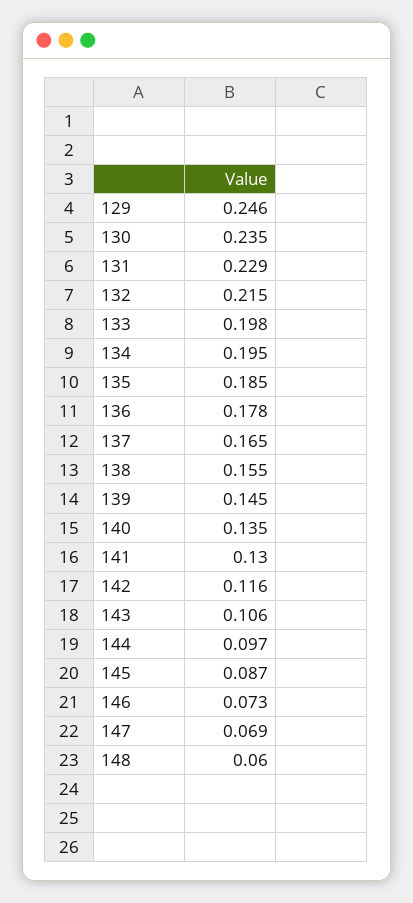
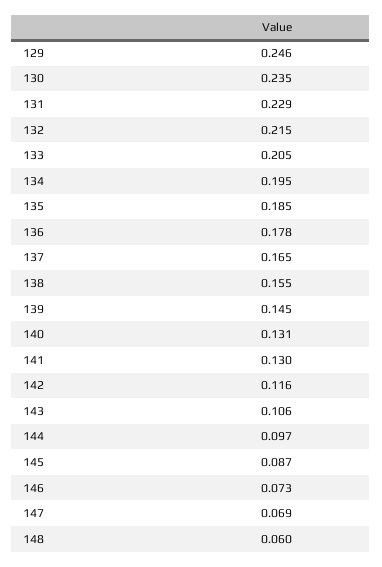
133: 0.198 -> 0.205
140: 0.135 -> 0.131

